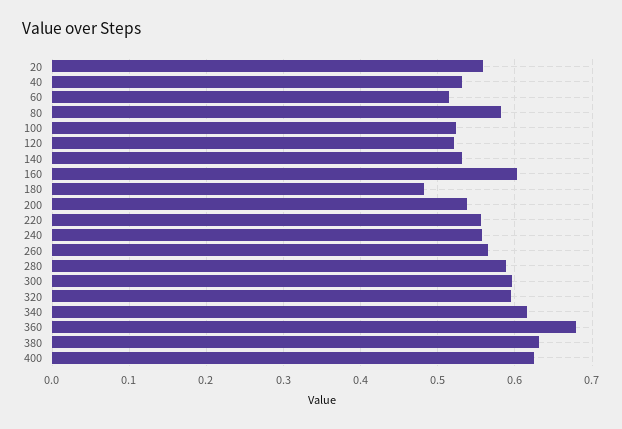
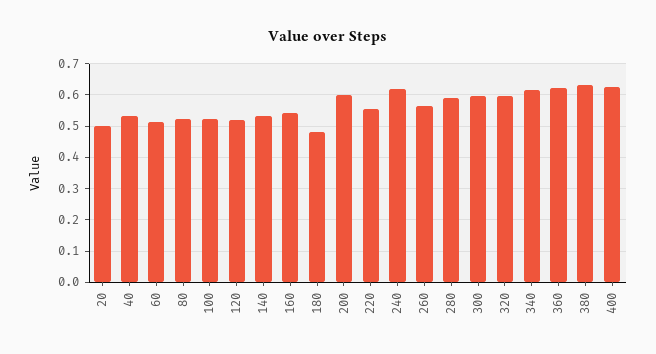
20: 0.56 -> 0.5
80: 0.58 -> 0.52
160: 0.6 -> 0.54
200: 0.54 -> 0.6
240: 0.56 -> 0.62
360: 0.68 -> 0.62

